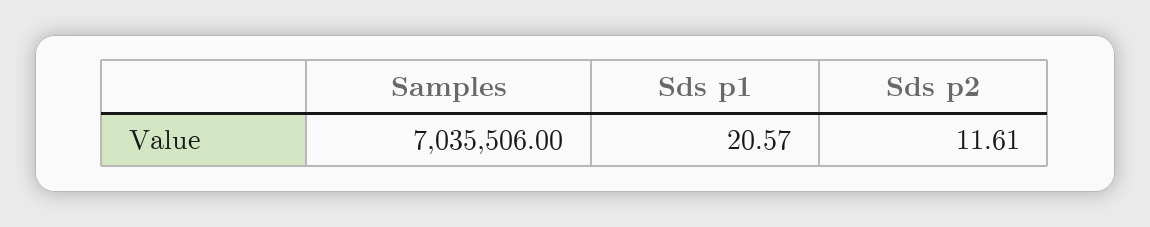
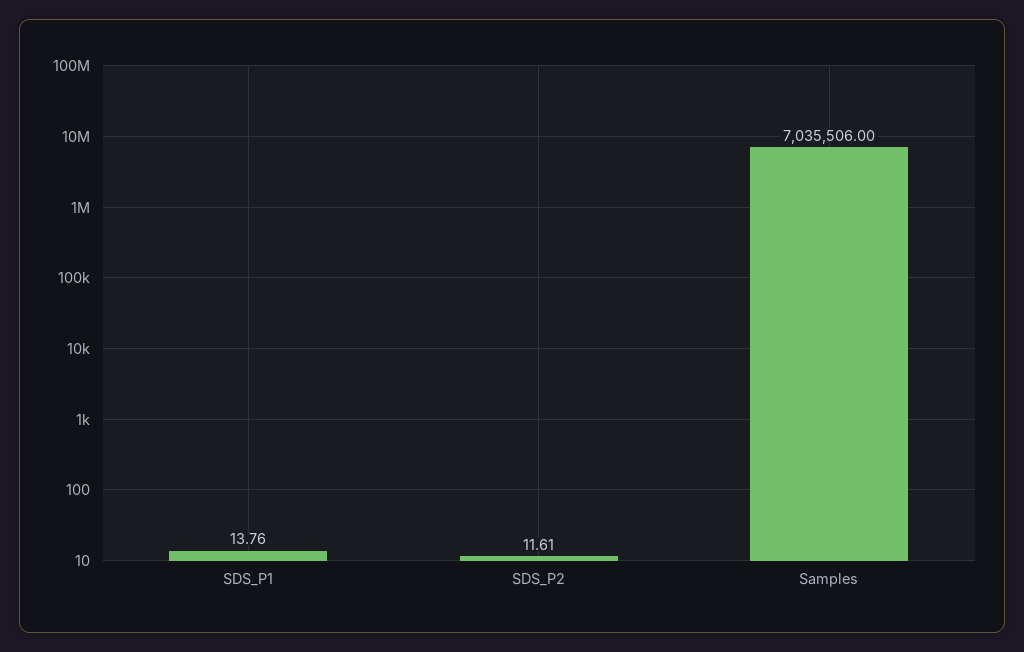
Sds p1: 20.57 -> 13.76

